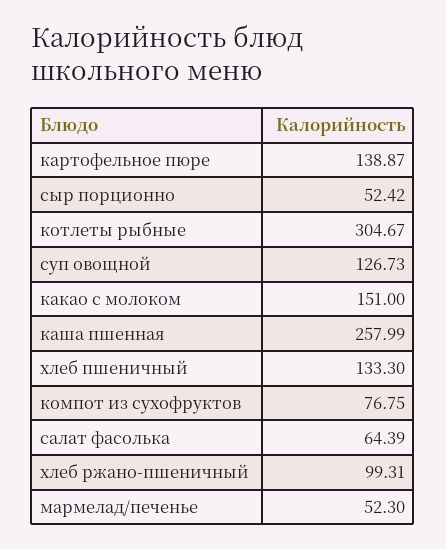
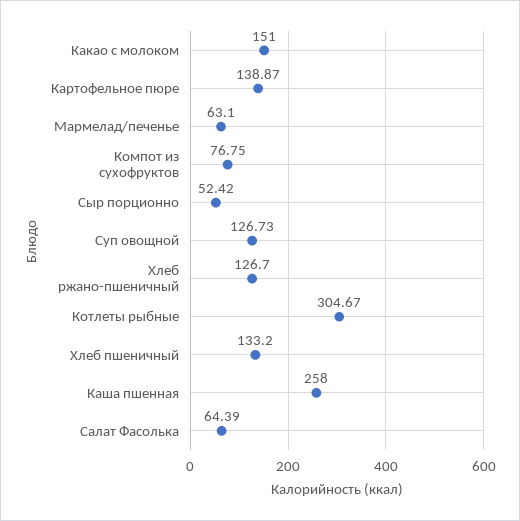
каша пшенная: 257.99 -> 258
хлеб пшеничный: 133.3 -> 133.2
хлеб ржано-пшеничный: 99.31 -> 126.7
мармелад/печенье: 52.3 -> 63.1

